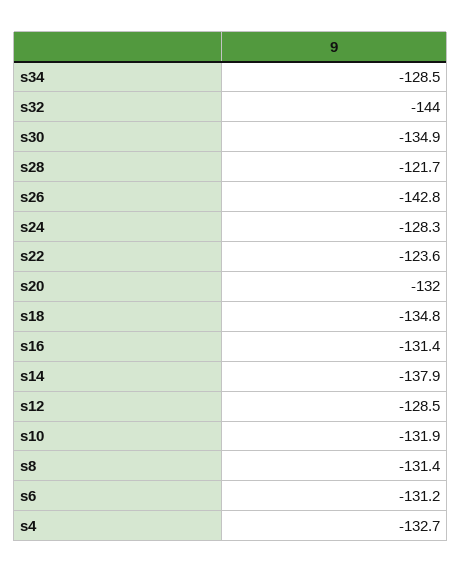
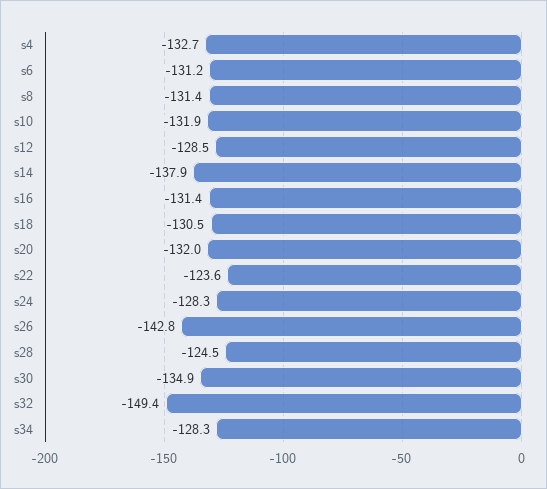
s34: -128.5 -> -128.3
s32: -144 -> -149.4
s28: -121.7 -> -124.5
s18: -134.8 -> -130.5

